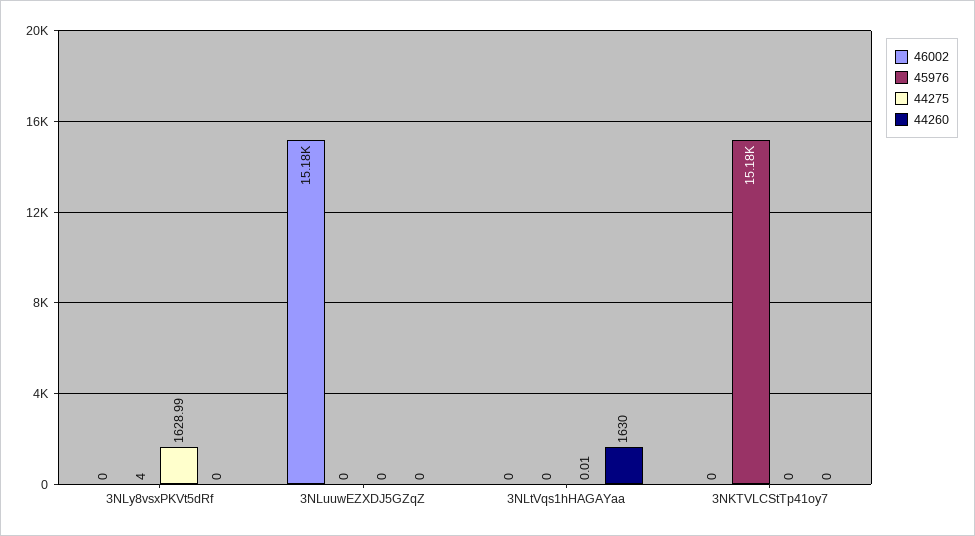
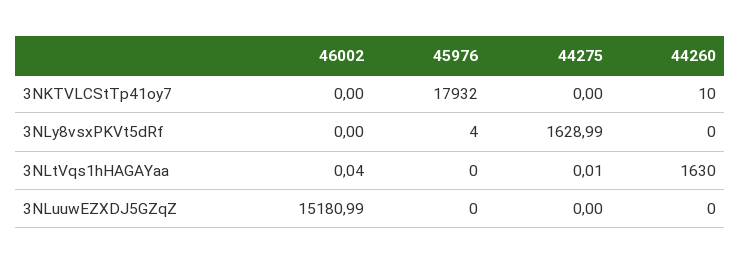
46002, 3NLtVqs1hHAGAYaa: 0 -> 0.04
45976, 3NKTVLCStTp41oy7: 15180 -> 17932
44260, 3NKTVLCStTp41oy7: 0 -> 10

